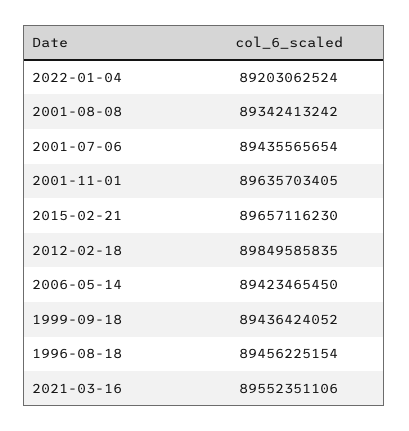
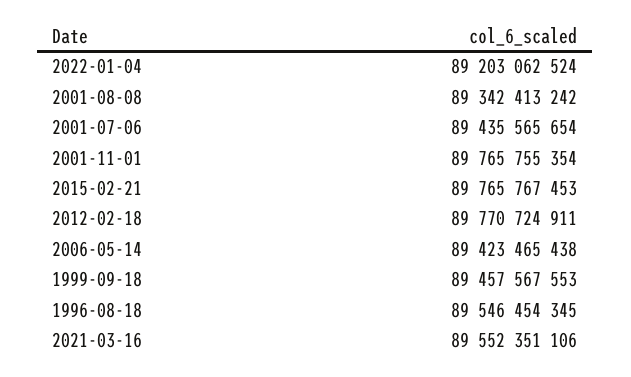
2001-11-01: 89635703405 -> 89765755354
2015-02-21: 89657116230 -> 89765767453
2012-02-18: 89849585835 -> 89770724911
2006-05-14: 89423465450 -> 89423465438
1999-09-18: 89436424052 -> 89457567553
1996-08-18: 89456225154 -> 89546454345

